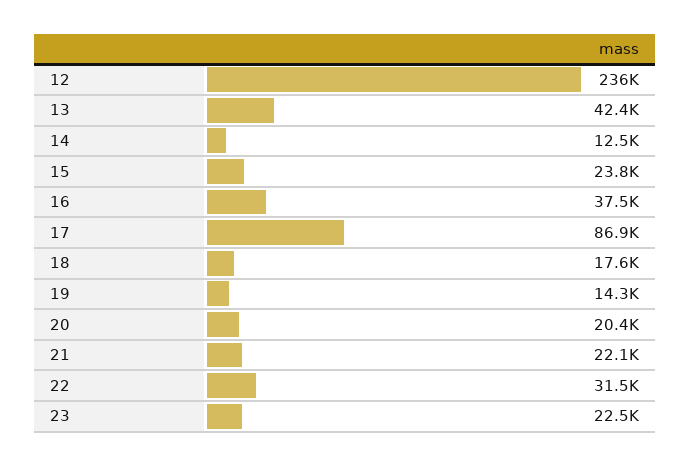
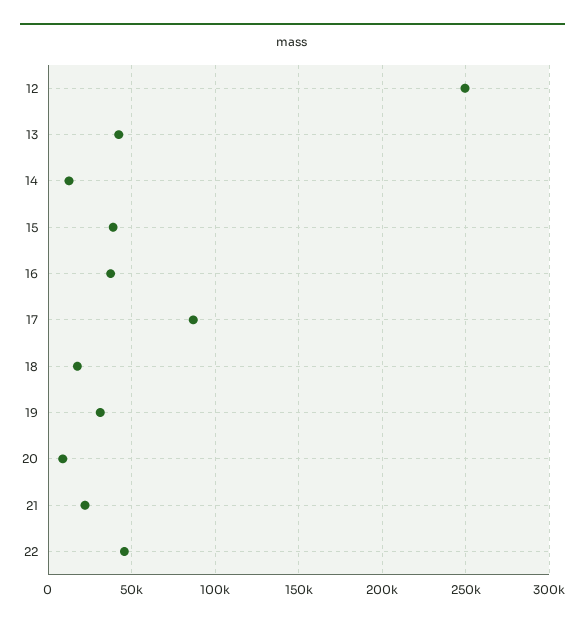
12: 236000 -> 250000
15: 23800 -> 40000
19: 14300 -> 30000
20: 20400 -> 10000
22: 31500 -> 45000
23: 22500 -> none

